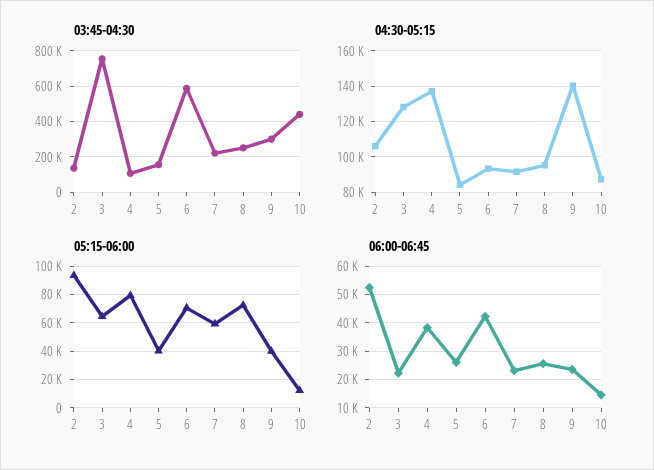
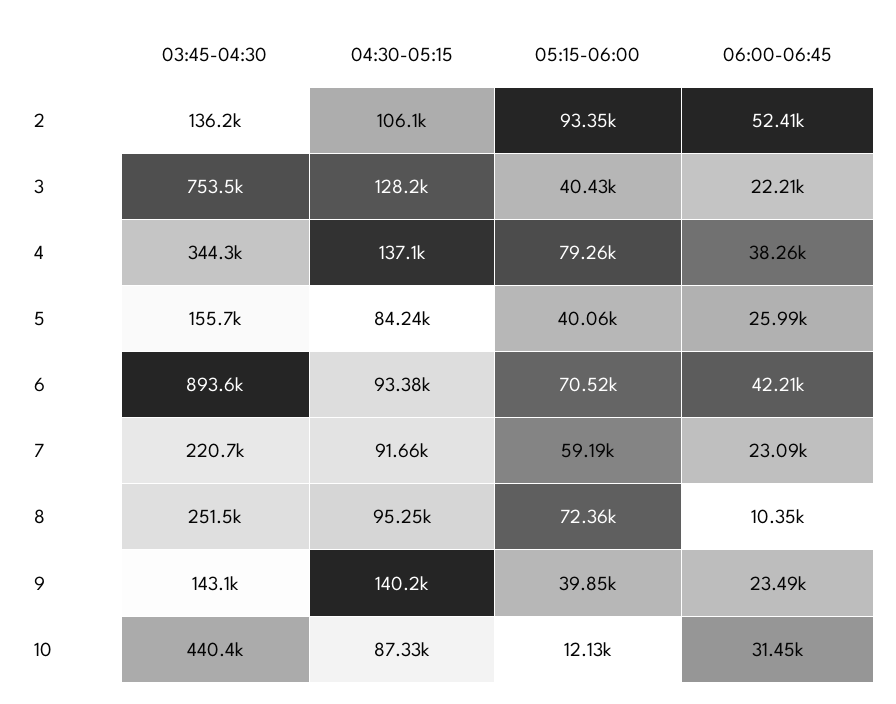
03:45-04:30, 4: 100000 -> 344300
03:45-04:30, 6: 600000 -> 893600
03:45-04:30, 9: 300000 -> 143100
05:15-06:00, 3: 65000 -> 40430
06:00-06:45, 8: 25000 -> 10350
06:00-06:45, 10: 15000 -> 31450

